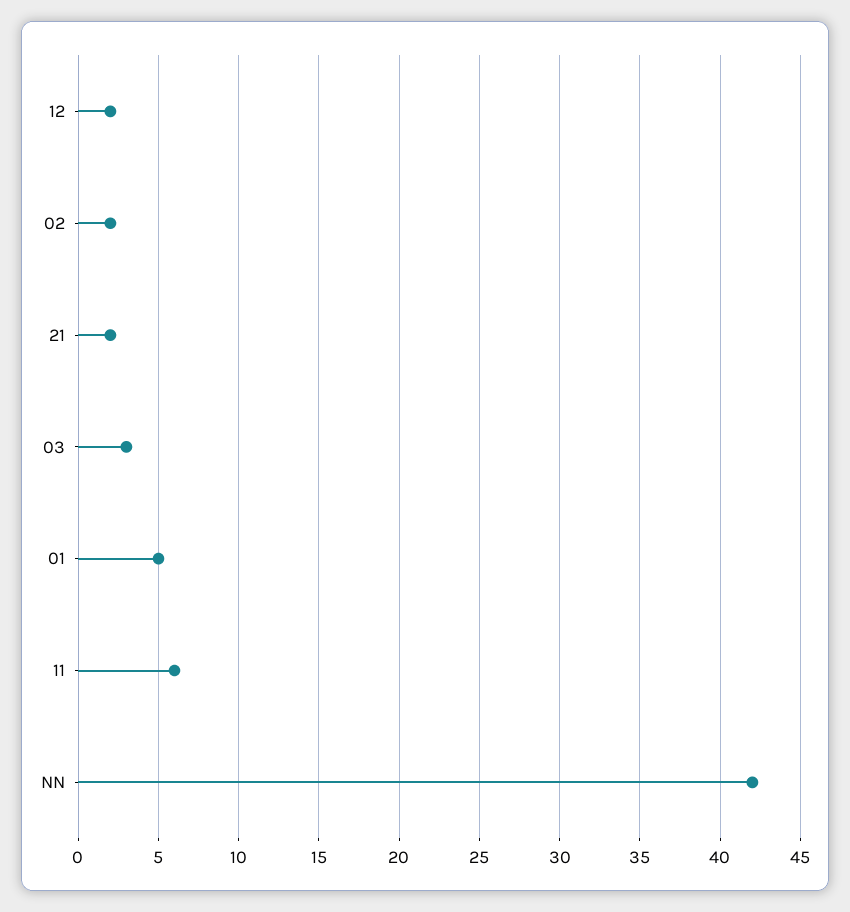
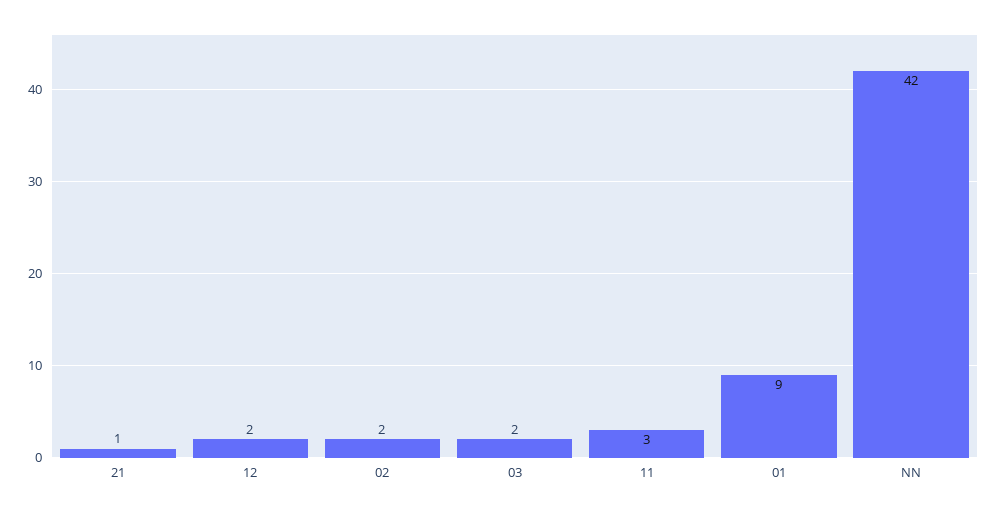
21: 2 -> 1
03: 3 -> 2
01: 5 -> 9
11: 6 -> 3

